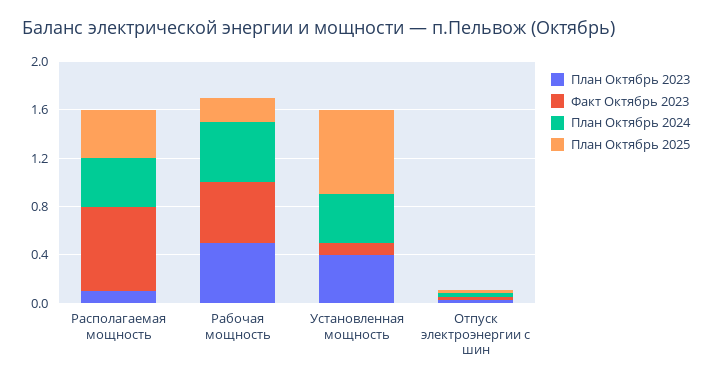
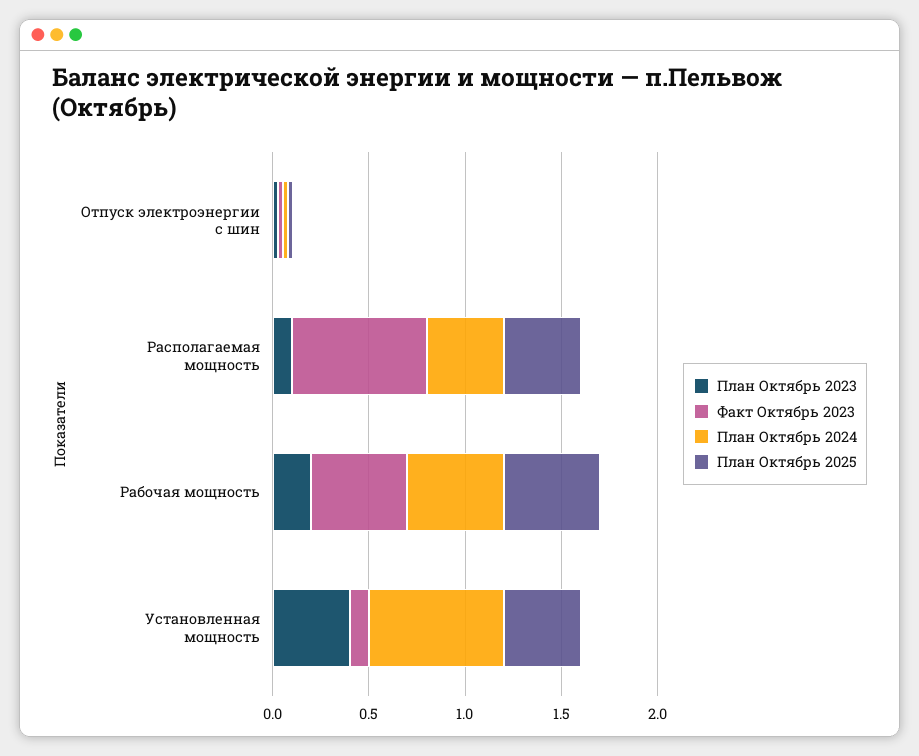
План Октябрь 2023, Рабочая мощность: 0.5 -> 0.2
План Октябрь 2025, Рабочая мощность: 0.2 -> 0.5
План Октябрь 2024, Установленная мощность: 0.4 -> 0.7
План Октябрь 2025, Установленная мощность: 0.7 -> 0.4

